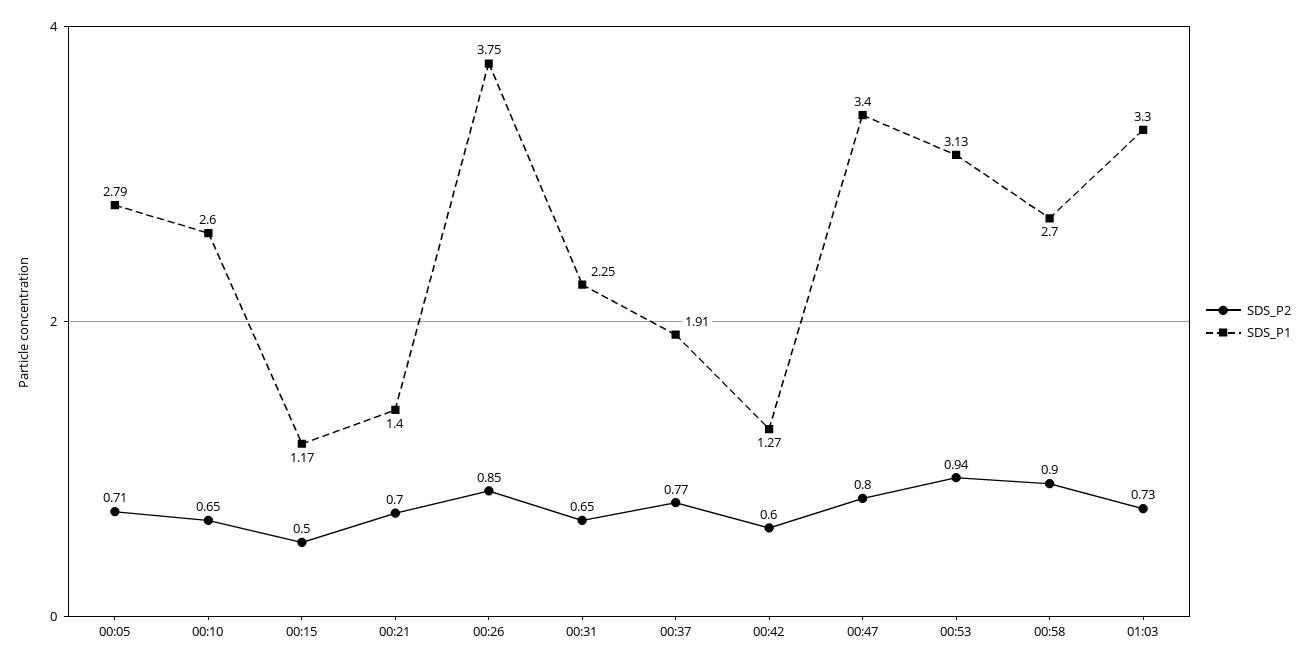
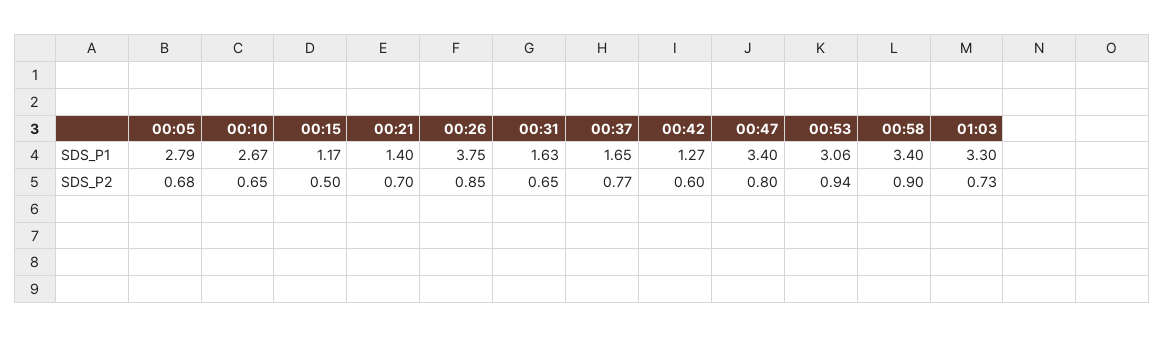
SDS_P2, 00:05: 0.71 -> 0.68
SDS_P1, 00:10: 2.6 -> 2.67
SDS_P1, 00:31: 2.25 -> 1.63
SDS_P1, 00:37: 1.91 -> 1.65
SDS_P1, 00:53: 3.13 -> 3.06
SDS_P1, 00:58: 2.7 -> 3.4

